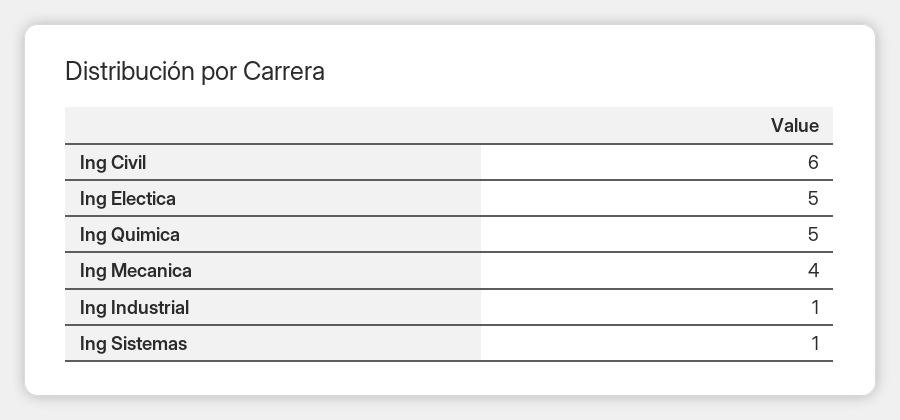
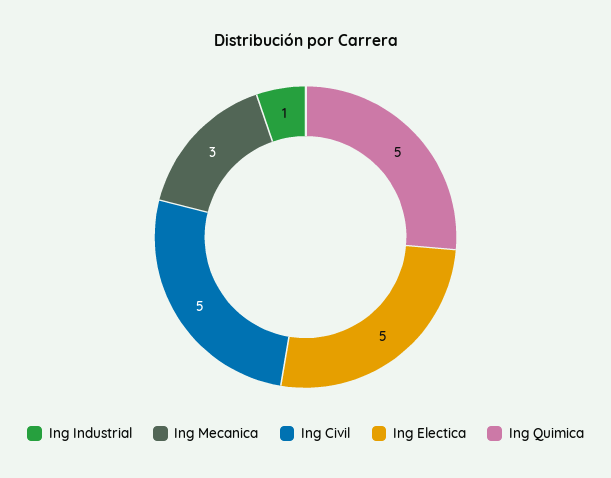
Ing Civil: 6 -> 5
Ing Mecanica: 4 -> 3
Ing Sistemas: 1 -> none

